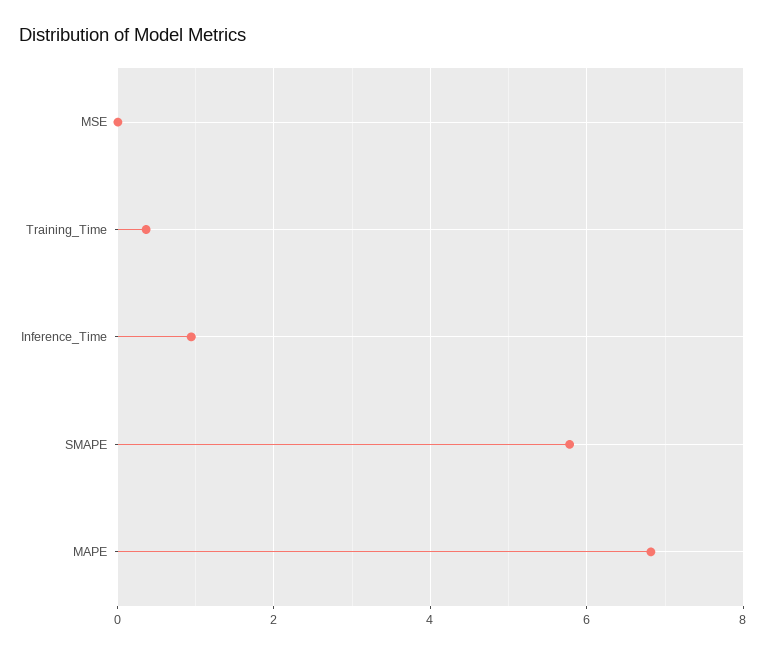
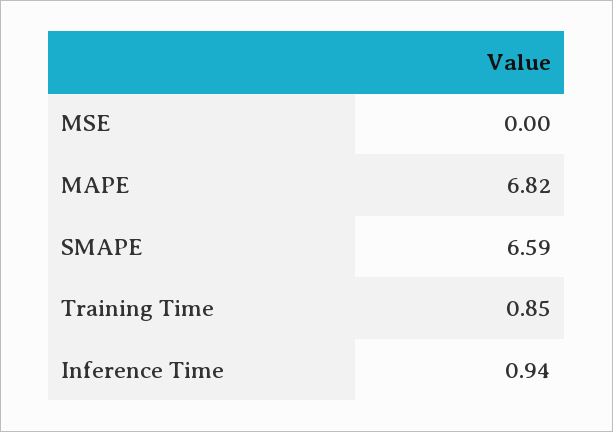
Training_Time: 0.4 -> 0.85
SMAPE: 5.8 -> 6.59

